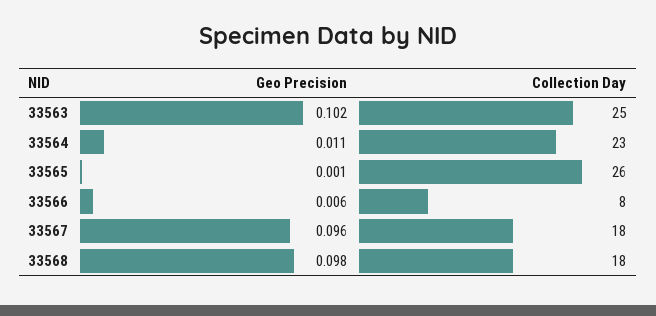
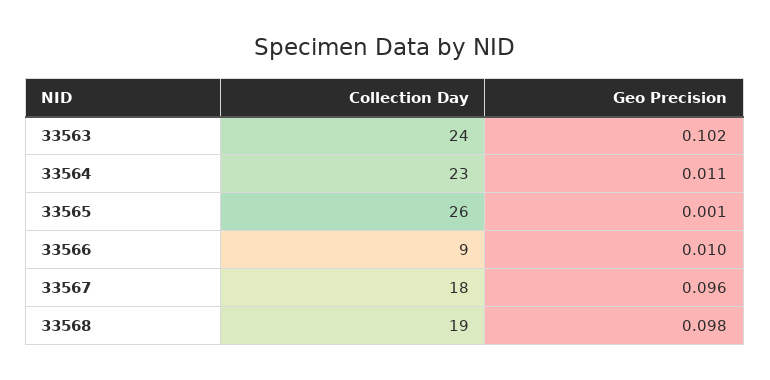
Collection Day, 33563: 25 -> 24
Geo Precision, 33566: 0.006 -> 0.01
Collection Day, 33566: 8 -> 9
Collection Day, 33568: 18 -> 19

